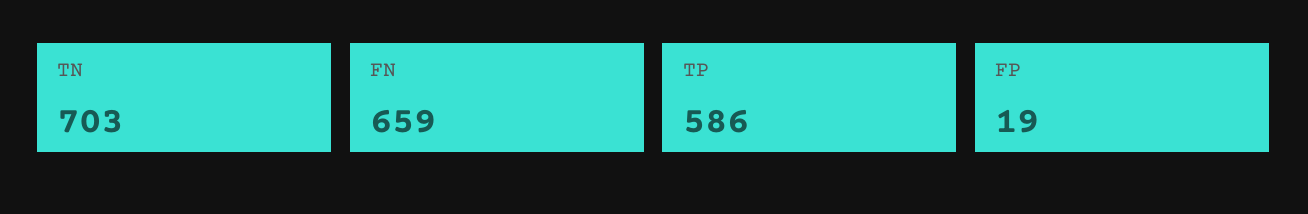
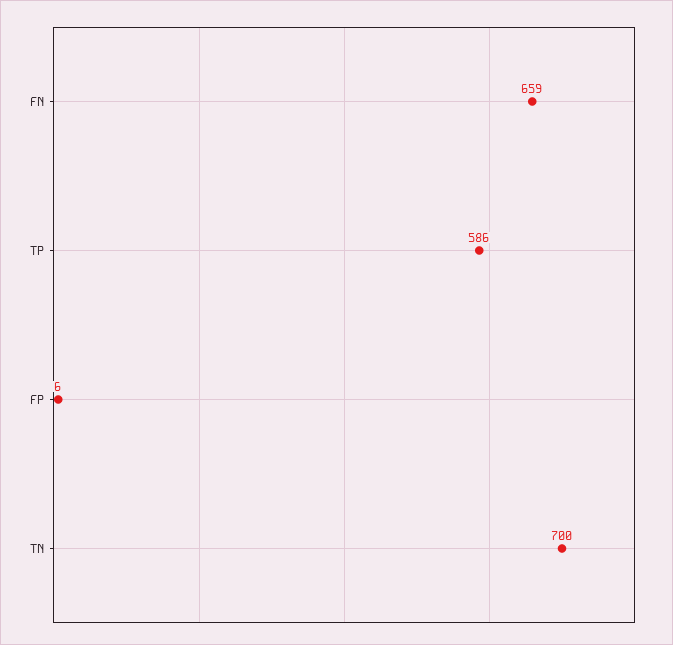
TN: 703 -> 700
FP: 19 -> 6

